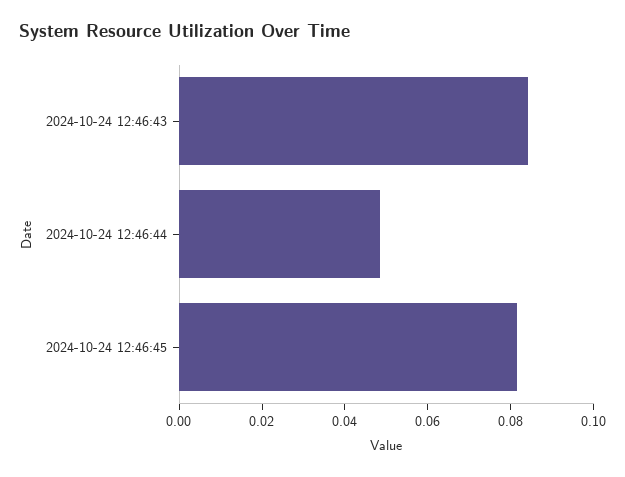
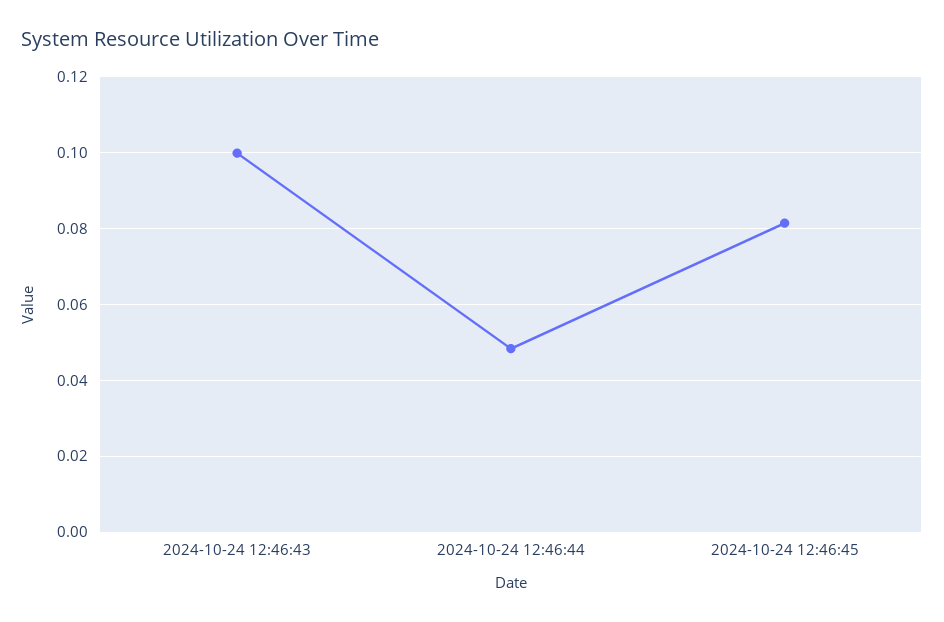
2024-10-24 12:46:43: 0.085 -> 0.1

